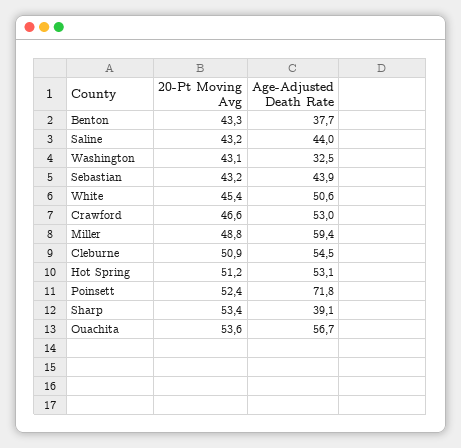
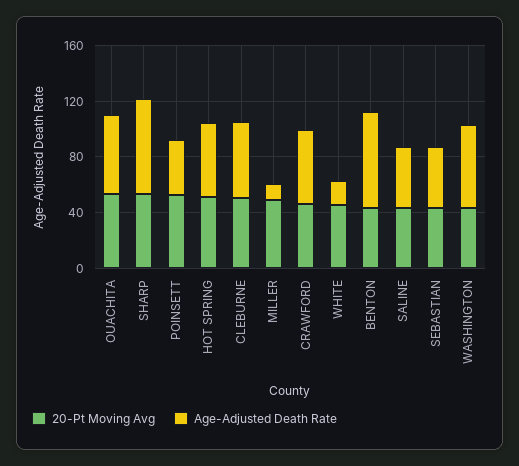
Age-Adjusted Death Rate, Benton: 37.7 -> 70
Age-Adjusted Death Rate, Washington: 32.5 -> 60
Age-Adjusted Death Rate, White: 50.6 -> 20
Age-Adjusted Death Rate, Miller: 59.4 -> 10
Age-Adjusted Death Rate, Poinsett: 71.8 -> 40
Age-Adjusted Death Rate, Sharp: 39.1 -> 70

